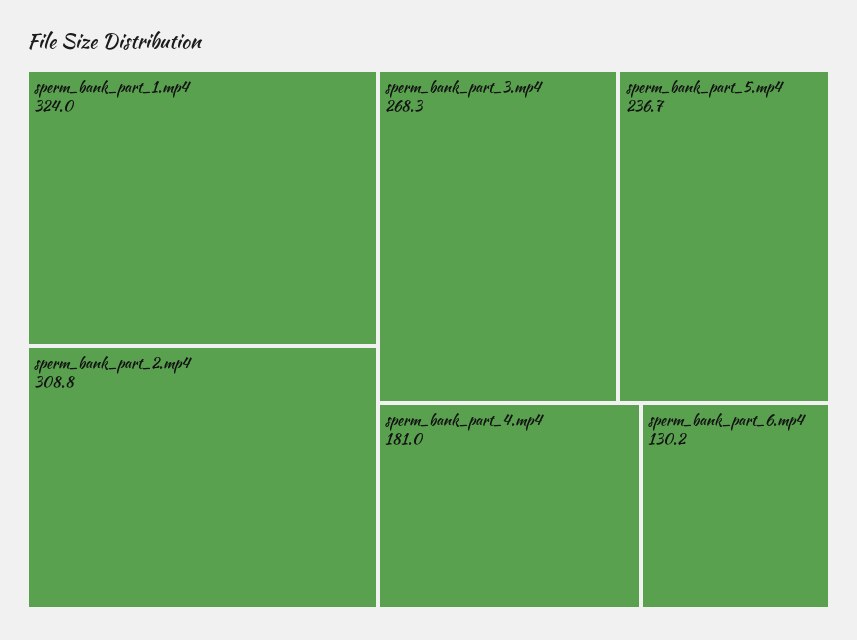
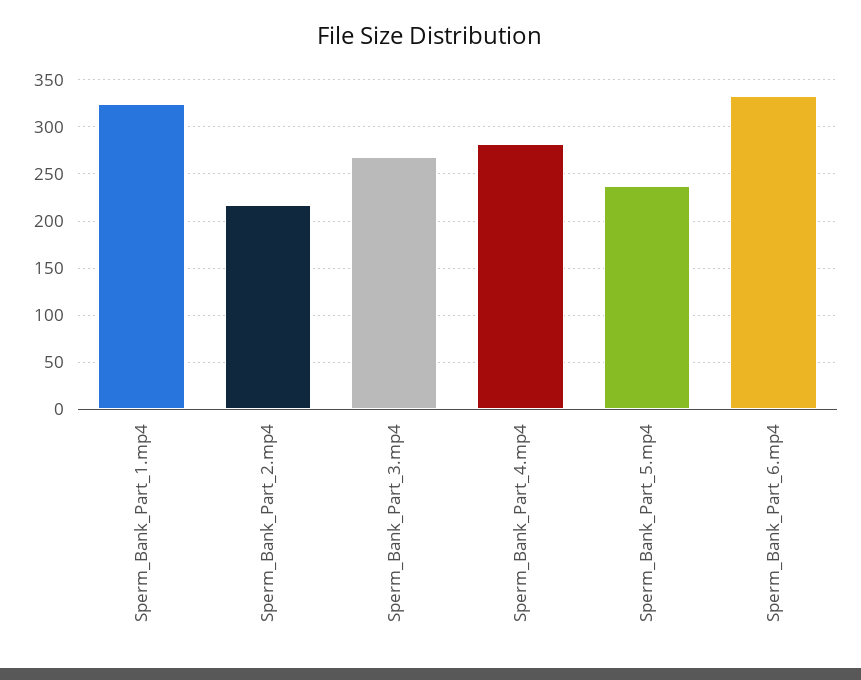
sperm_bank_part_2.mp4: 308.8 -> 220
sperm_bank_part_4.mp4: 181 -> 280
sperm_bank_part_6.mp4: 130.2 -> 330

